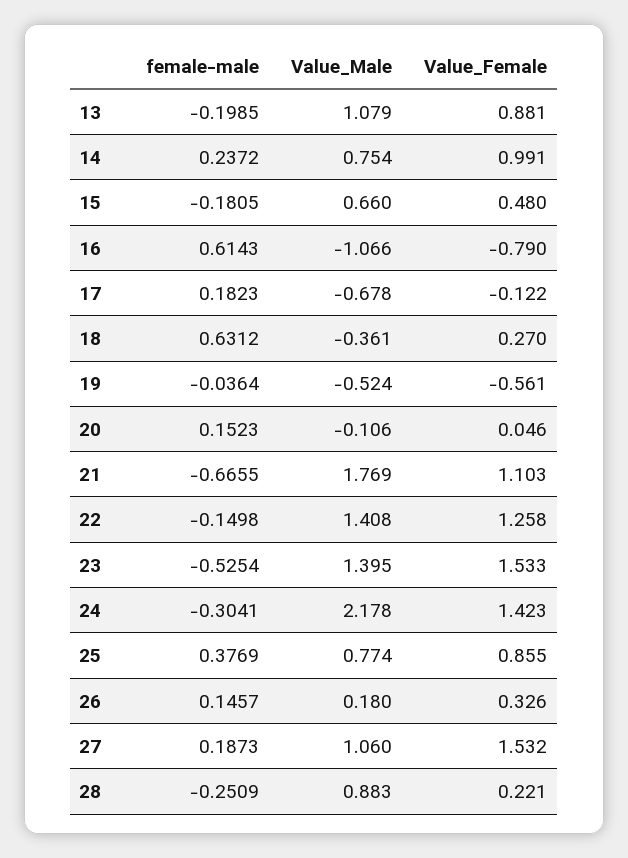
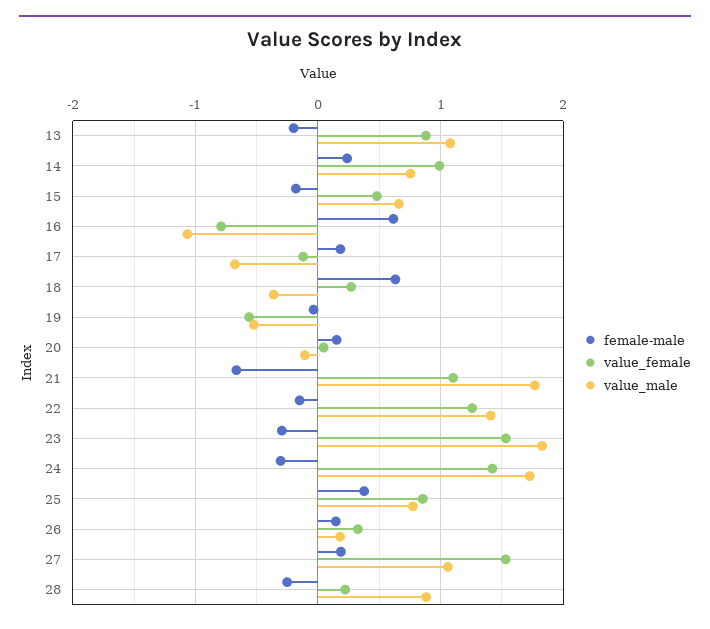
female-male, 23: -0.5254 -> -0.3
Value_Male, 23: 1.395 -> 1.8
Value_Male, 24: 2.178 -> 1.7

